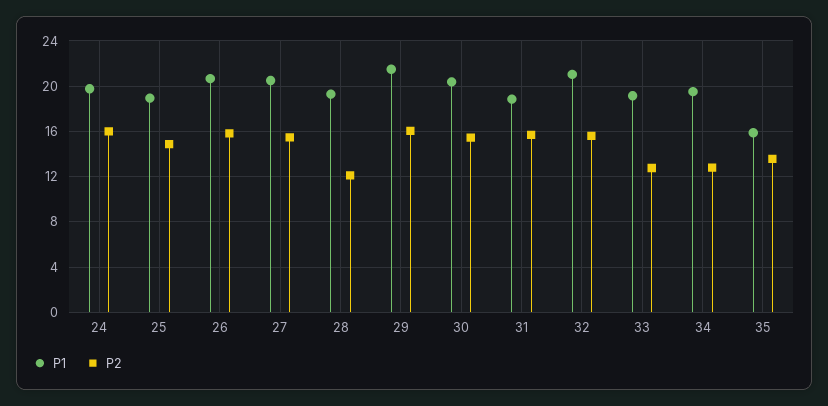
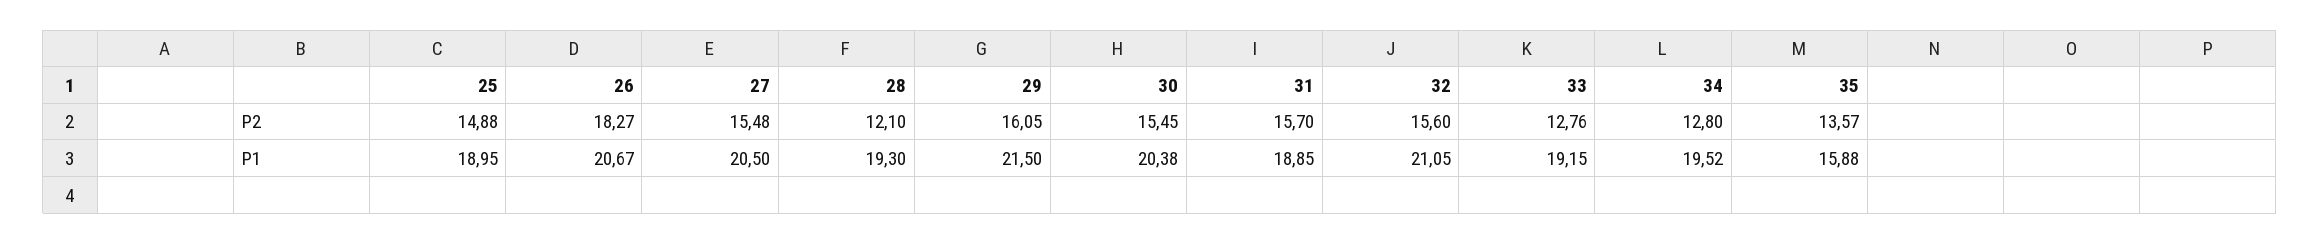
P1, 24: 20 -> none
P2, 24: 16 -> none
P2, 26: 16 -> 18.27

